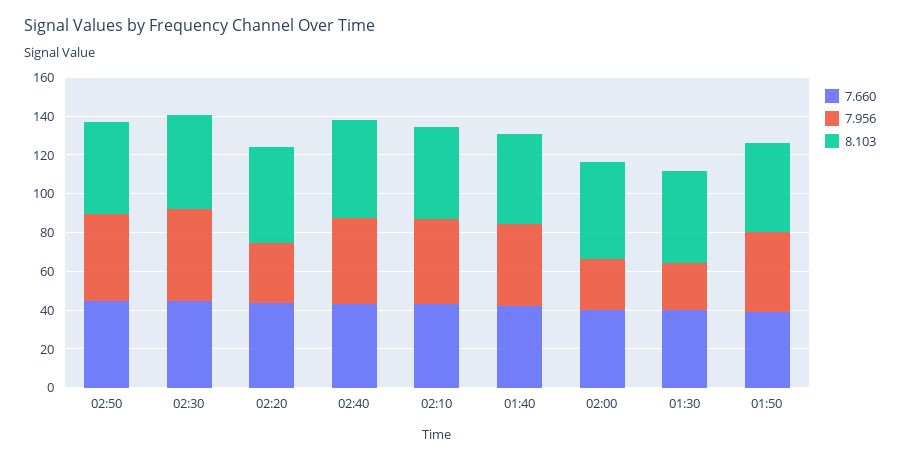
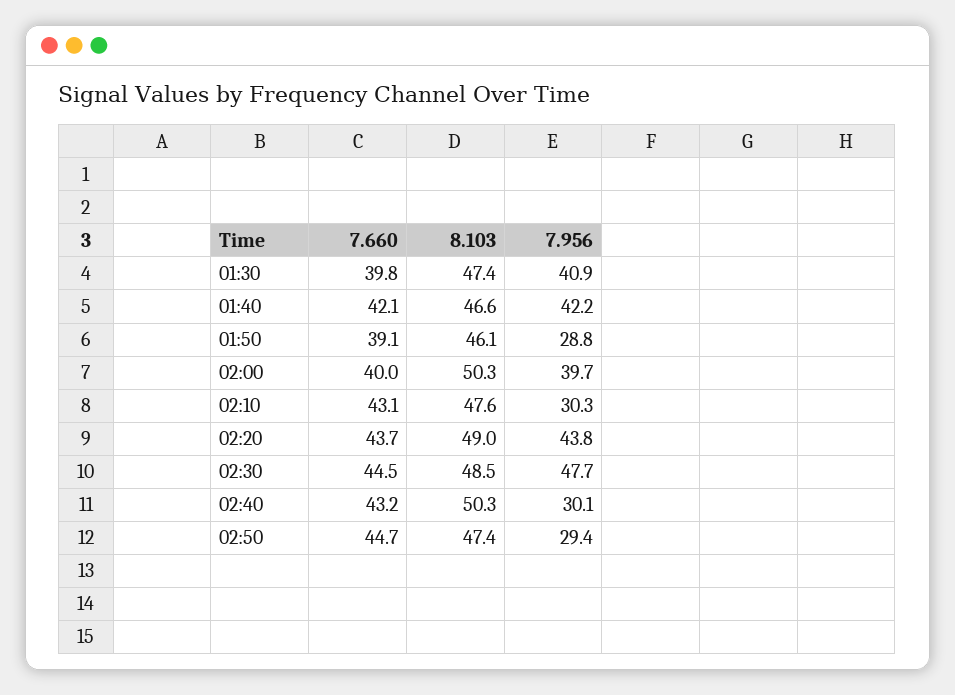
7.956, 02:50: 45 -> 29.4
7.956, 02:20: 30 -> 43.8
7.956, 02:40: 45 -> 30.1
7.956, 02:10: 45 -> 30.3
7.956, 02:00: 25 -> 39.7
7.956, 01:30: 25 -> 40.9
7.956, 01:50: 40 -> 28.8

